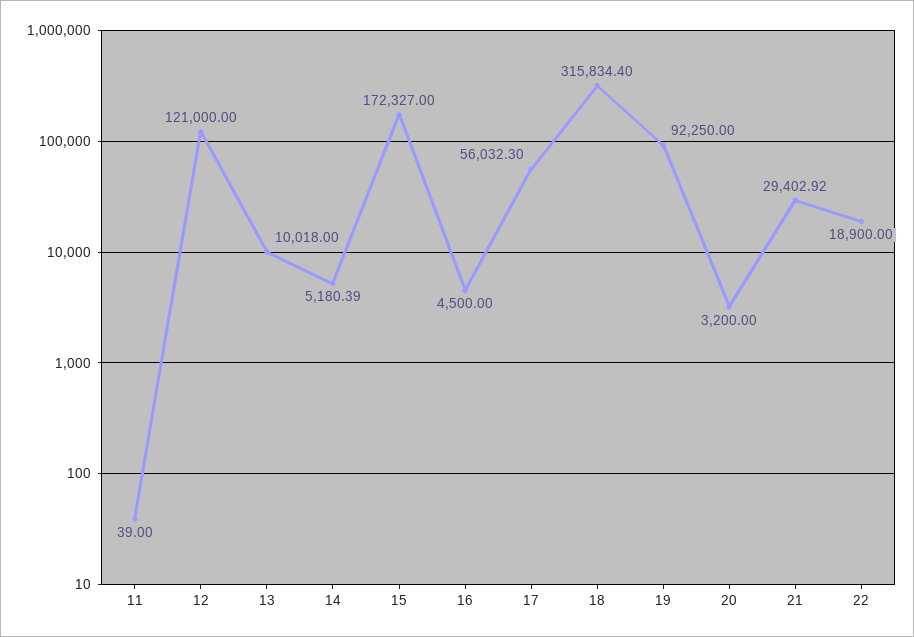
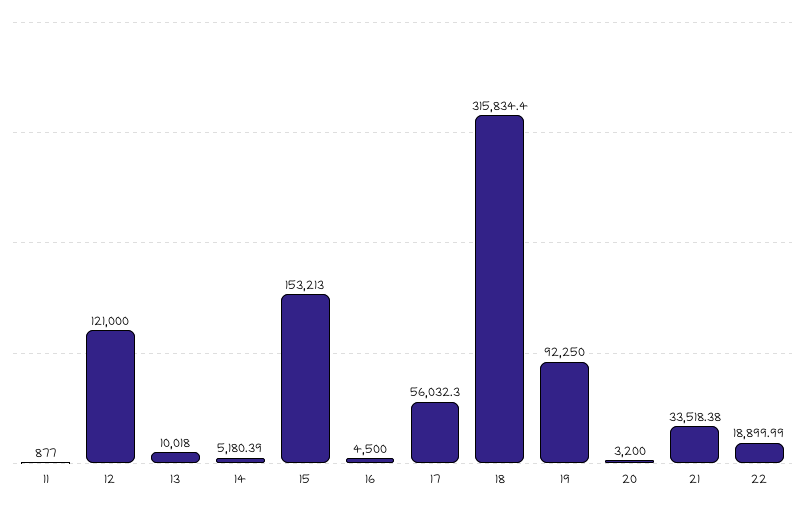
11: 39 -> 877
15: 172327 -> 153213
21: 29402.92 -> 33518.38
22: 18900 -> 18899.99

